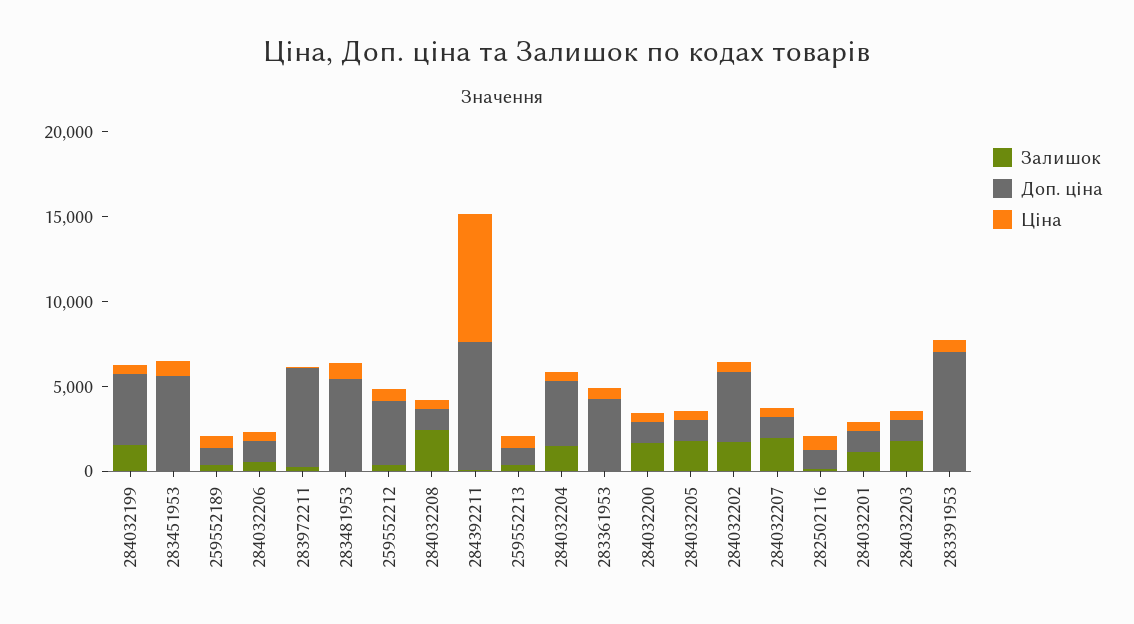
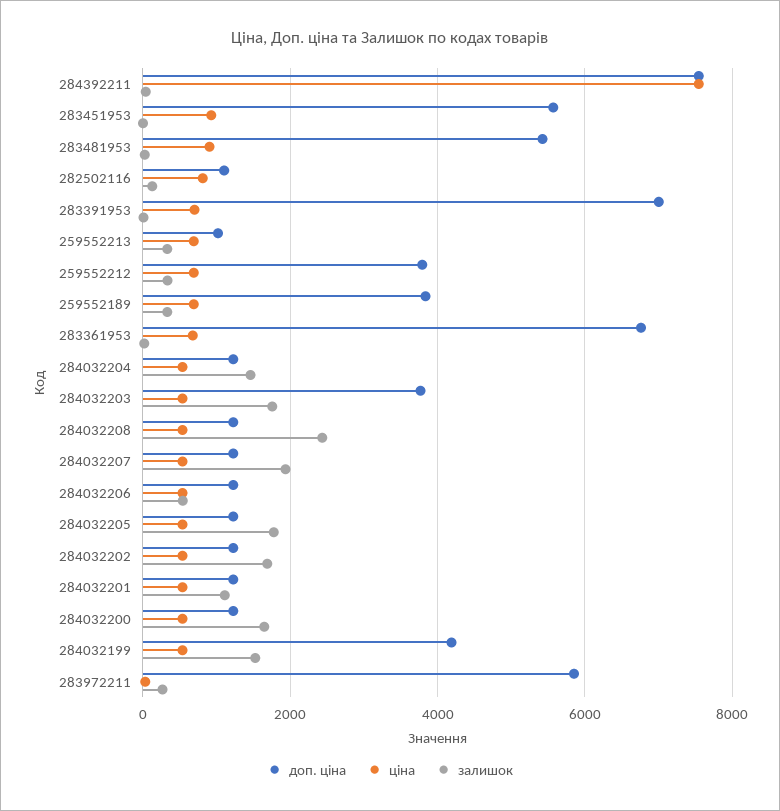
Доп. ціна, 259552189: 1000 -> 3800
Доп. ціна, 284032204: 4000 -> 1200
Доп. ціна, 283361953: 4000 -> 6800
Доп. ціна, 284032202: 4000 -> 1200
Доп. ціна, 284032203: 1000 -> 3800

